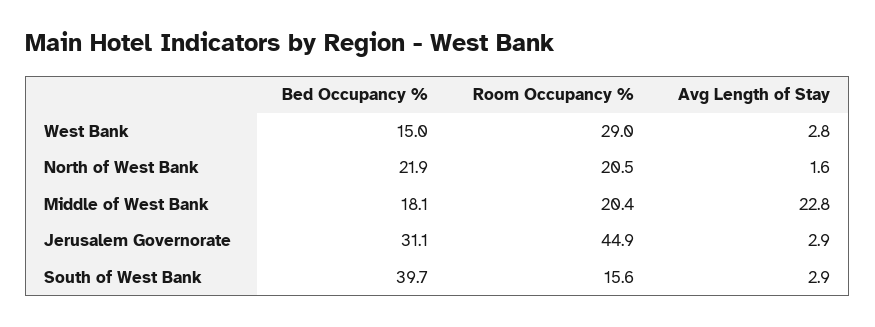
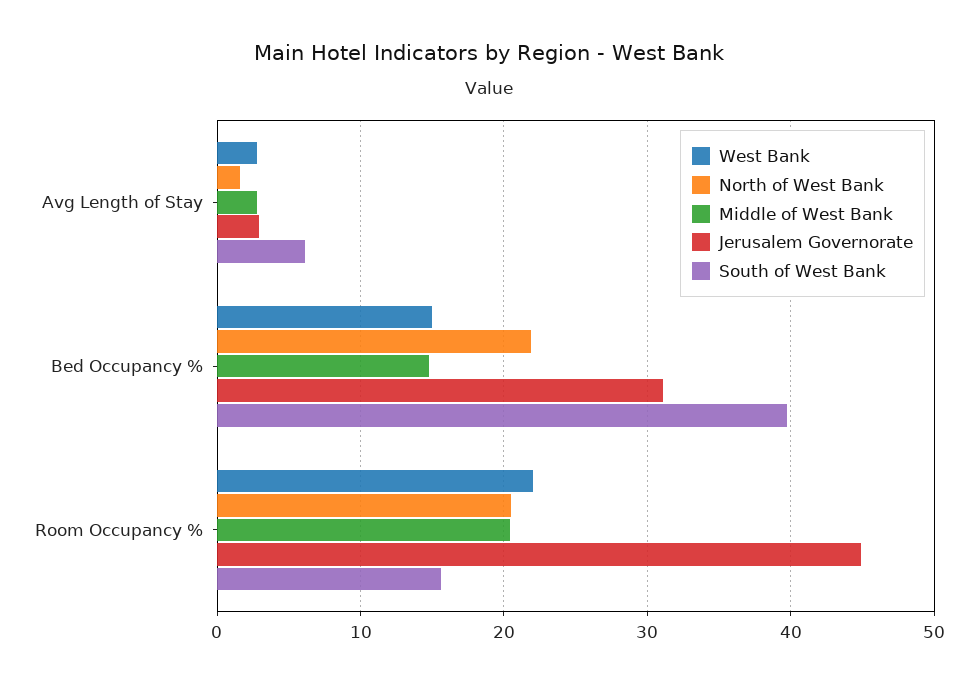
West Bank, Room Occupancy %: 29 -> 22
Middle of West Bank, Bed Occupancy %: 18.1 -> 15
Middle of West Bank, Avg Length of Stay: 22.8 -> 3
South of West Bank, Avg Length of Stay: 2.9 -> 6

